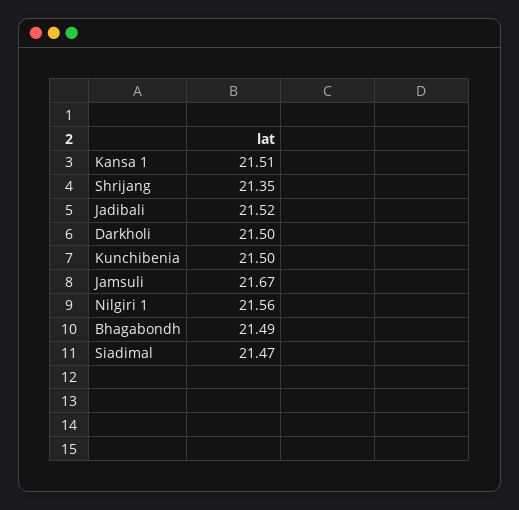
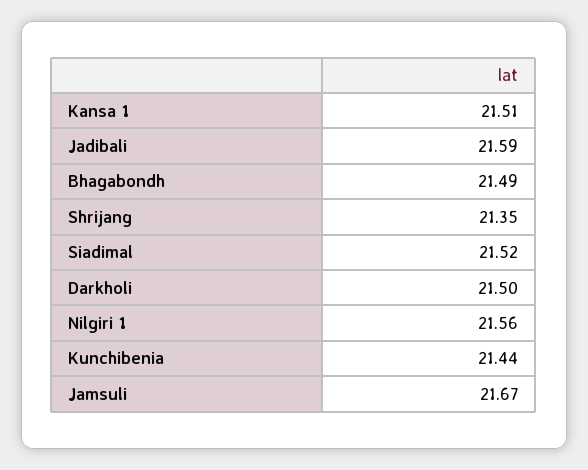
Jadibali: 21.52 -> 21.59
Kunchibenia: 21.5 -> 21.44
Siadimal: 21.47 -> 21.52

